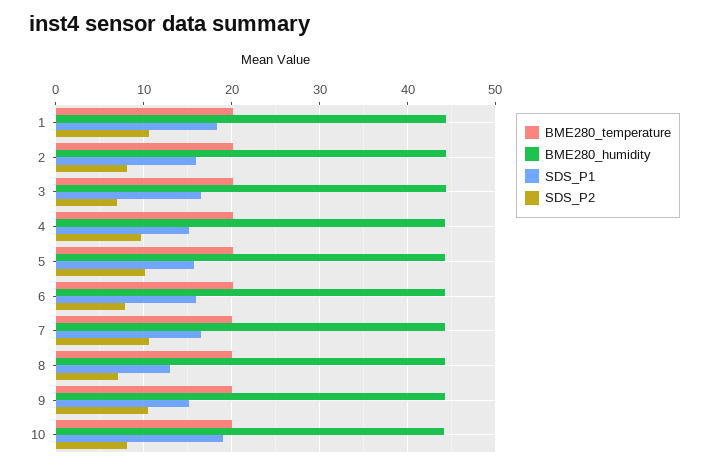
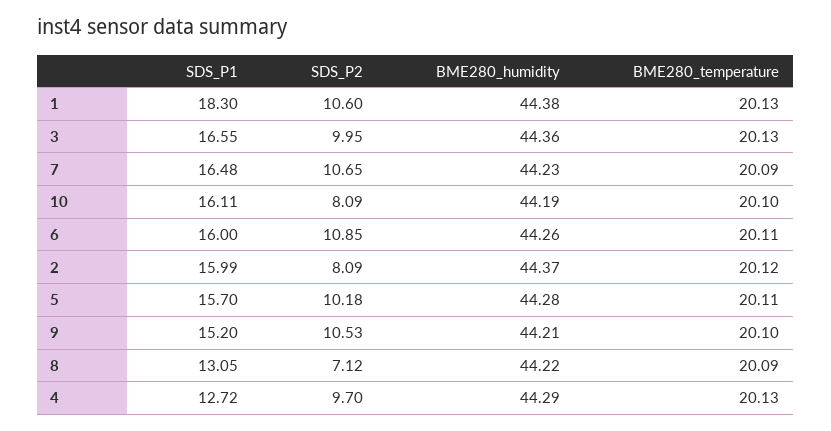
SDS_P2, 3: 7 -> 9.95
SDS_P1, 4: 15 -> 12.72
SDS_P2, 6: 8 -> 10.85
SDS_P1, 10: 19 -> 16.11

